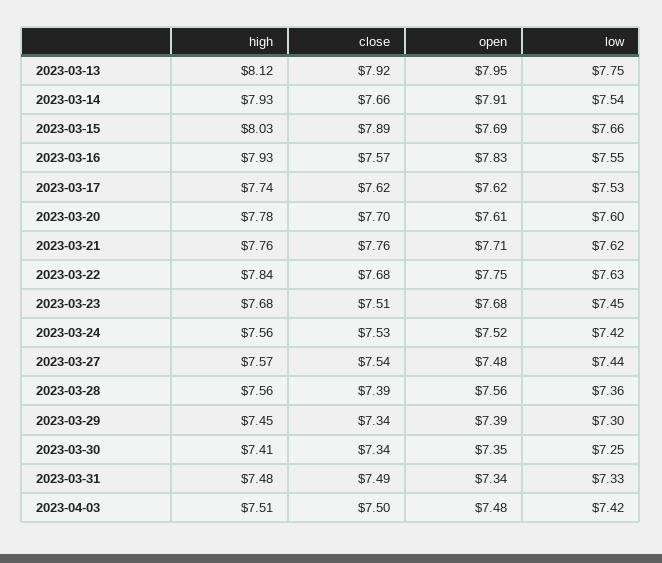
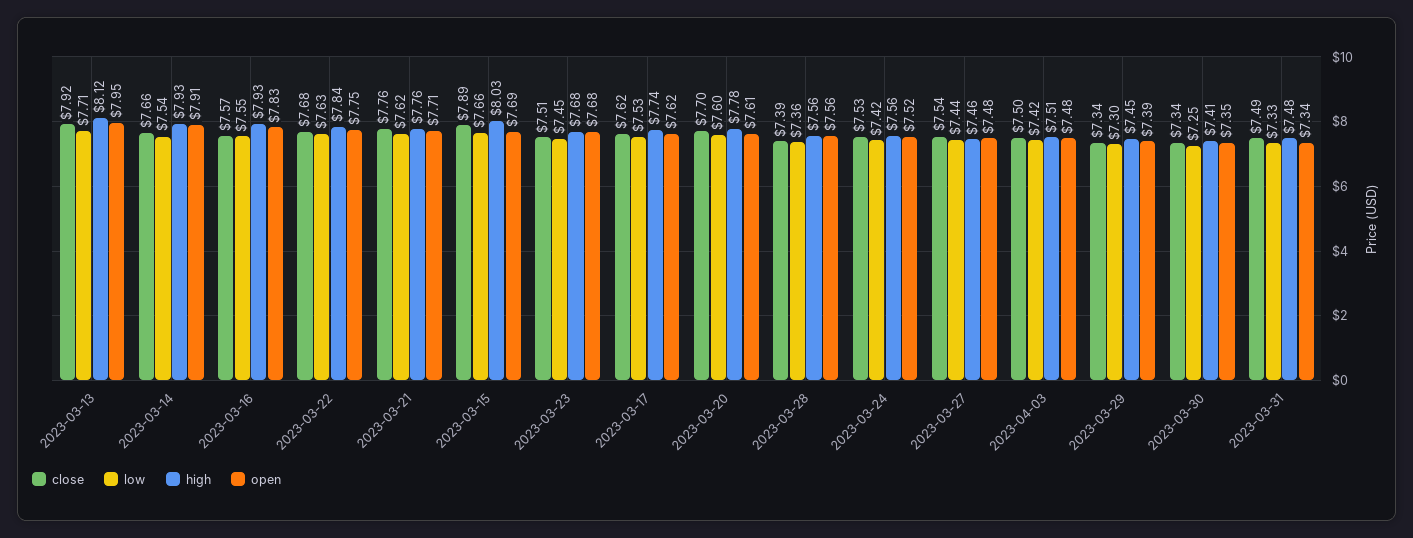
low, 2023-03-13: 7.75 -> 7.71
high, 2023-03-27: 7.57 -> 7.46

